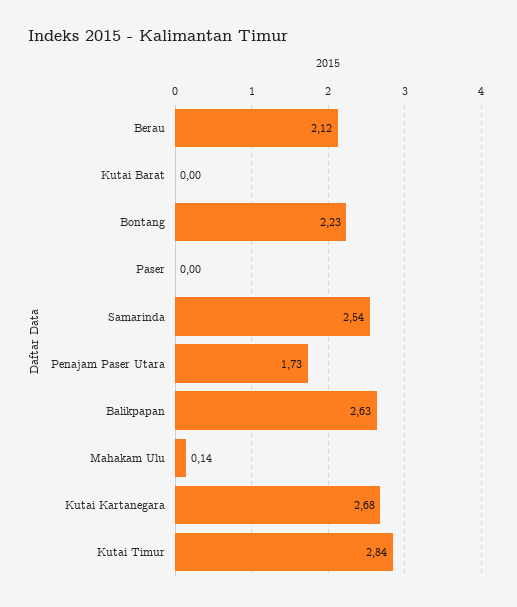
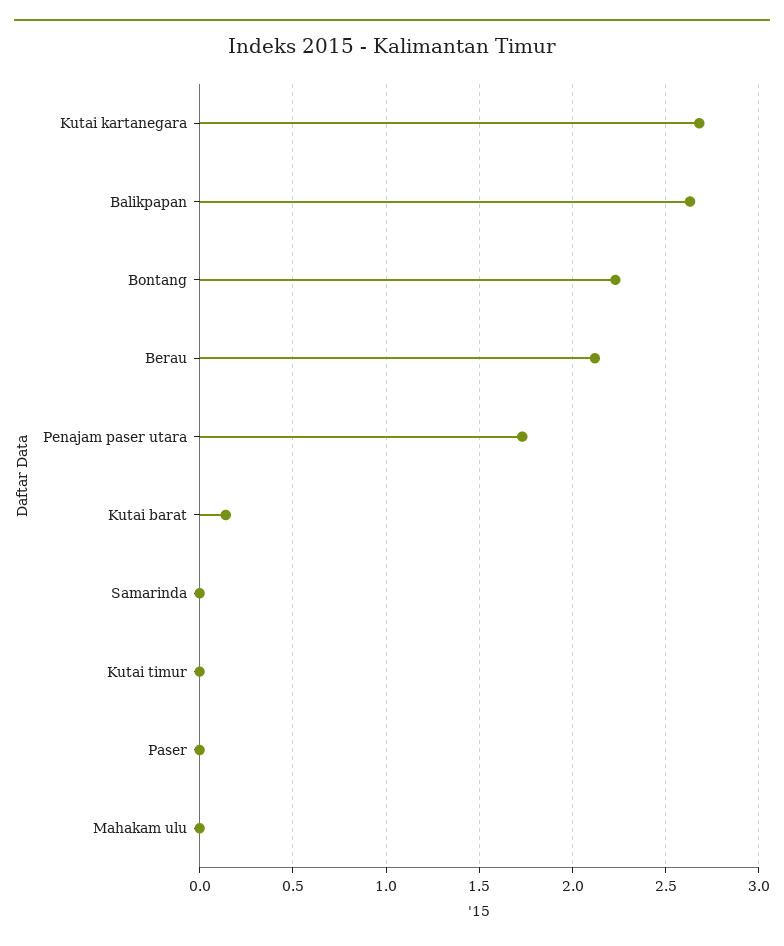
Kutai Barat: 0 -> 0.15
Samarinda: 2.54 -> 0
Mahakam Ulu: 0.14 -> 0
Kutai Timur: 2.84 -> 0

